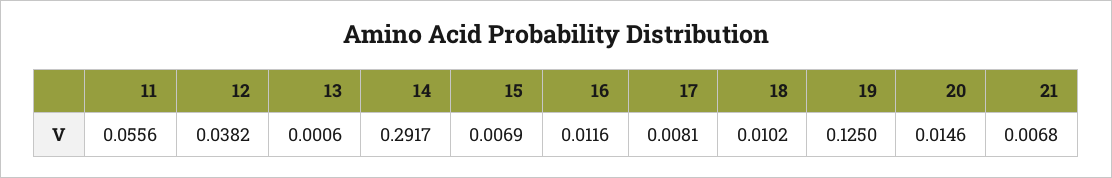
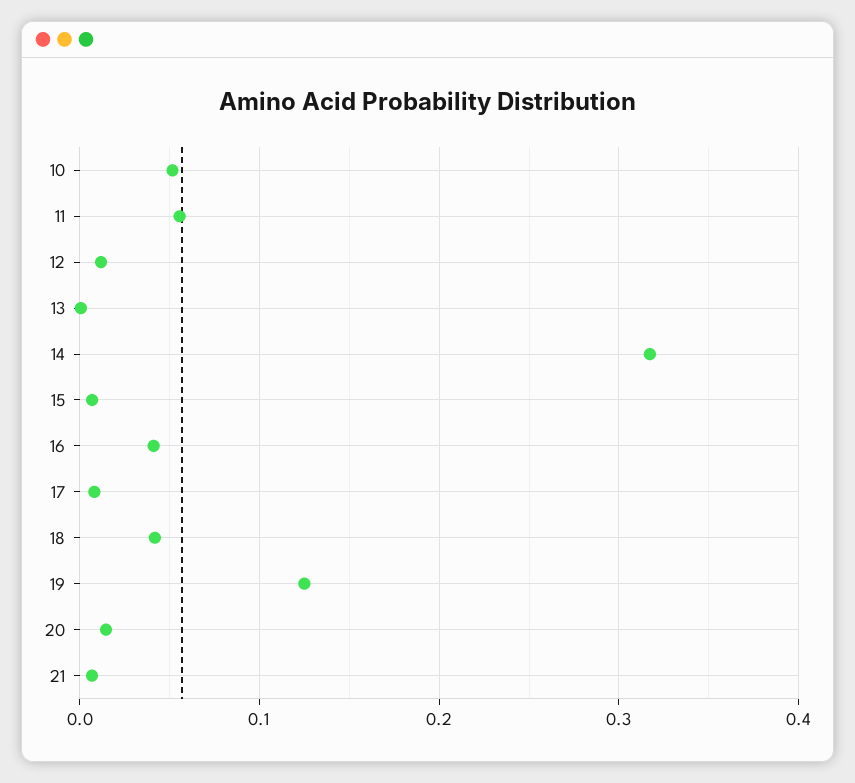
12: 0.0382 -> 0.01
14: 0.2917 -> 0.32
16: 0.0116 -> 0.04
18: 0.0102 -> 0.04
10: none -> 0.05

